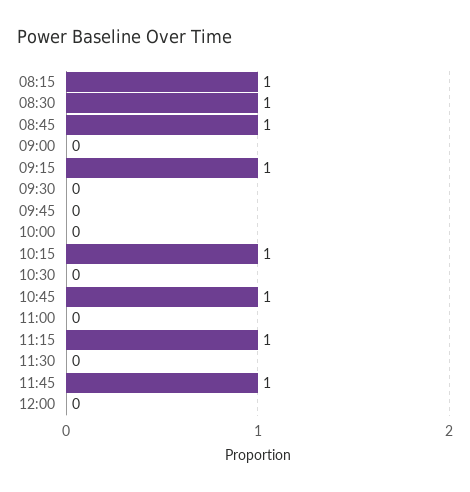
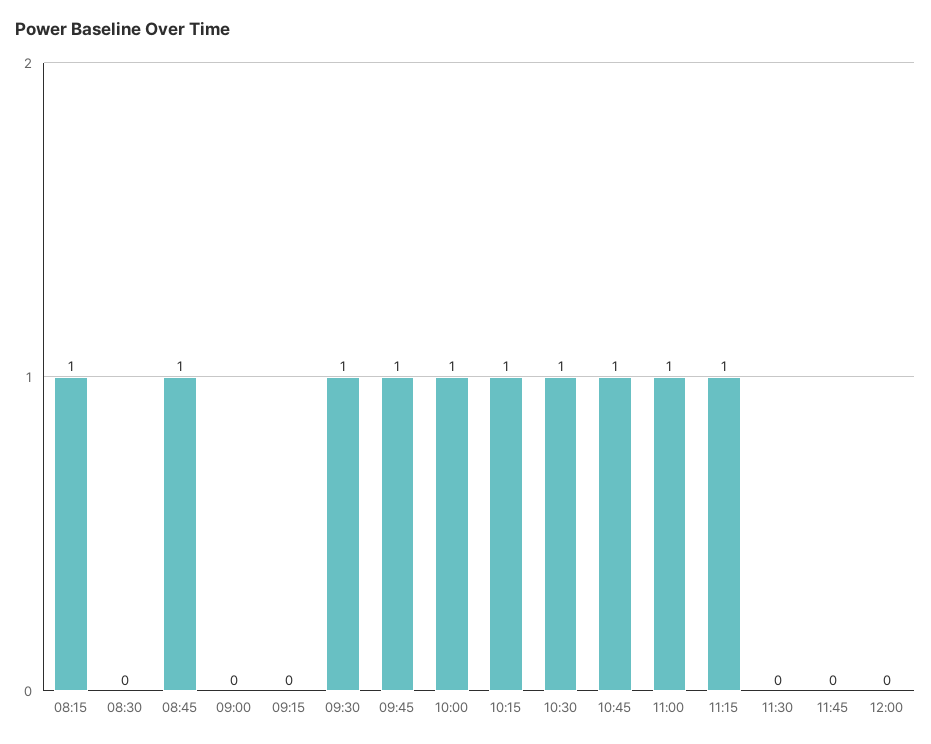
08:30: 1 -> 0
09:15: 1 -> 0
09:30: 0 -> 1
09:45: 0 -> 1
10:00: 0 -> 1
10:30: 0 -> 1
11:00: 0 -> 1
11:45: 1 -> 0

